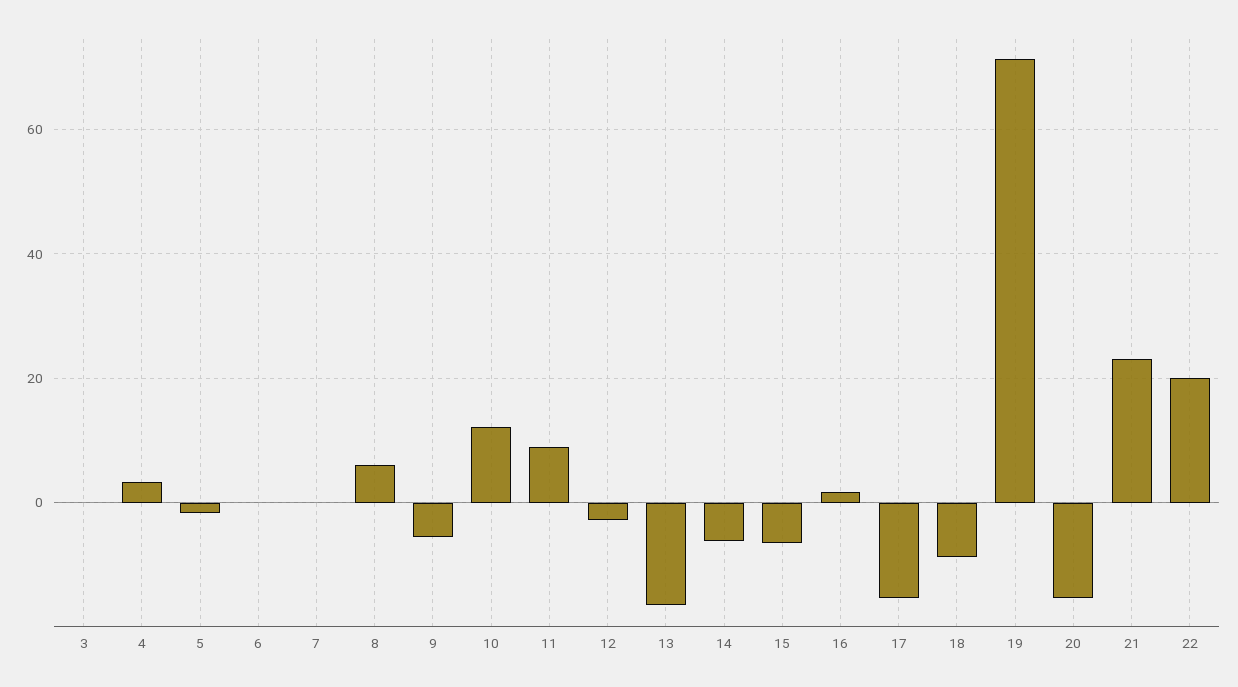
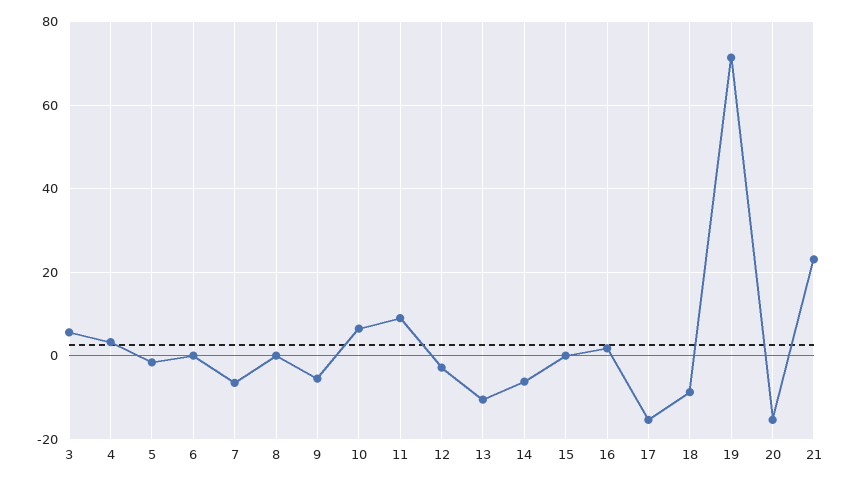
3: 0 -> 6
7: 0 -> -6
8: 6 -> 0
10: 12 -> 6
13: -16 -> -10
15: -6 -> 0
22: 20 -> none

